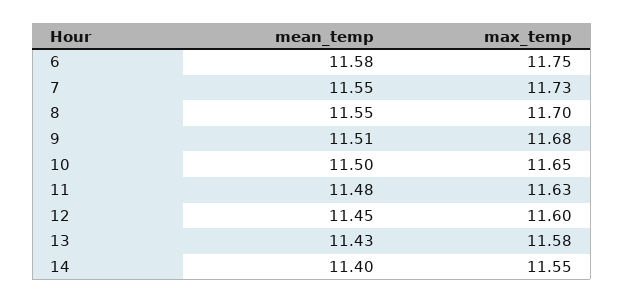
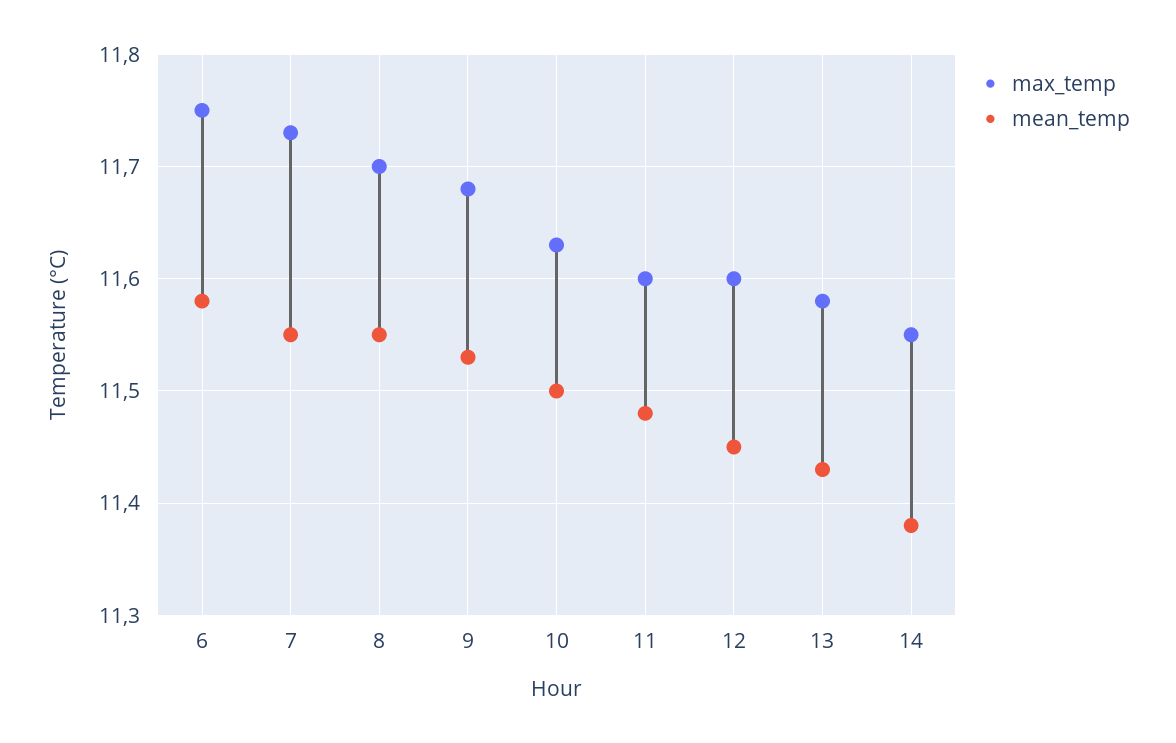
mean_temp, 9: 11.51 -> 11.53
max_temp, 10: 11.65 -> 11.63
max_temp, 11: 11.63 -> 11.6
mean_temp, 14: 11.4 -> 11.38

